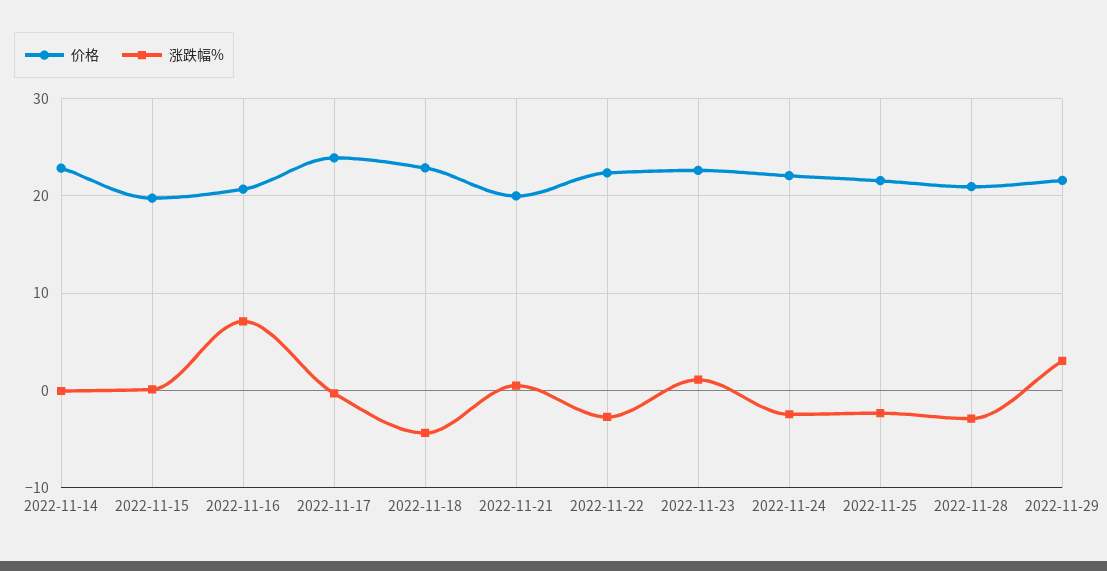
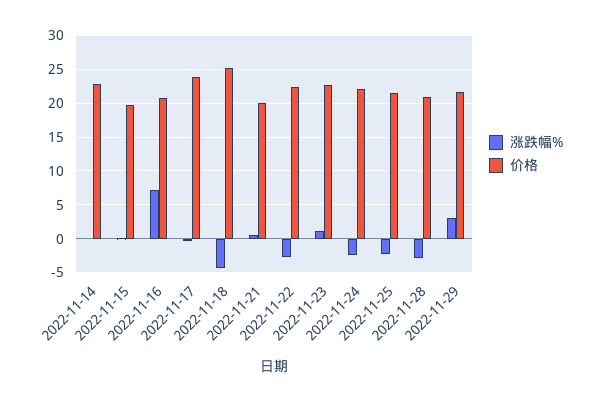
价格, 2022-11-18: 23 -> 25

